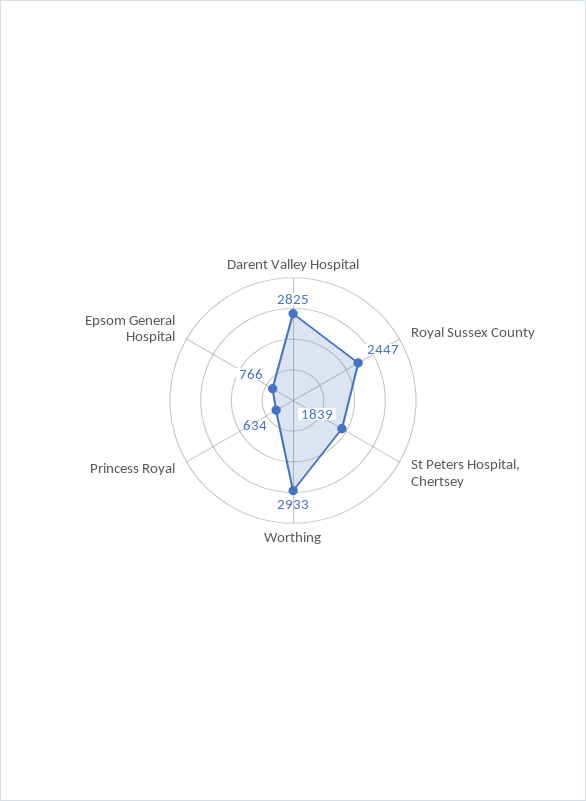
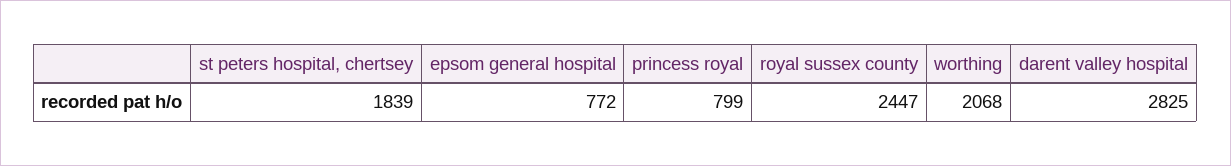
Worthing: 2933 -> 2068
Princess Royal: 634 -> 799
Epsom General Hospital: 766 -> 772

